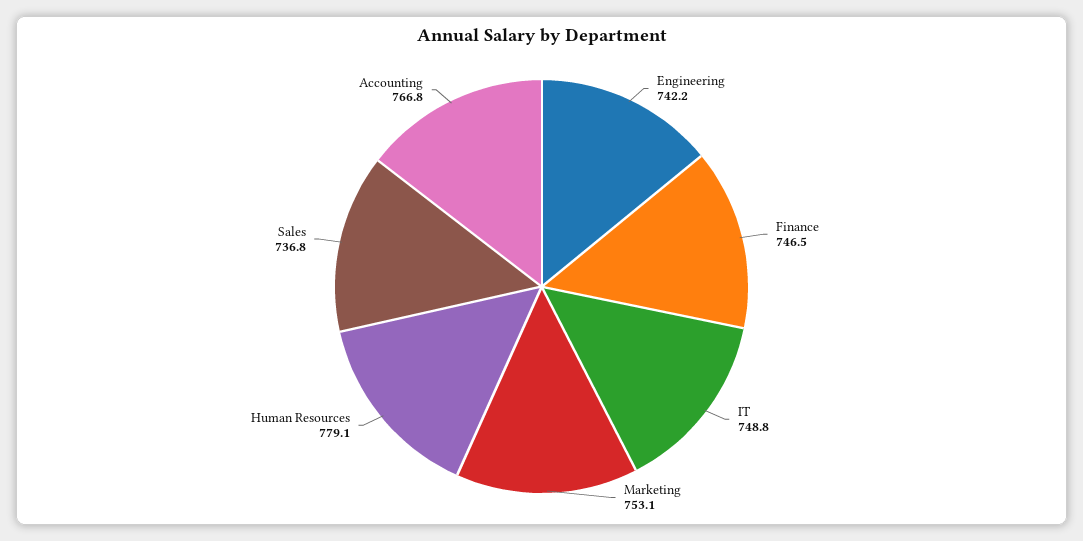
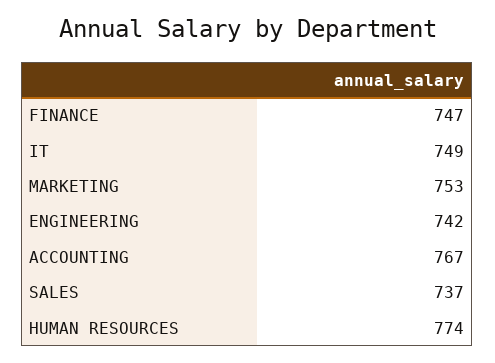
Human Resources: 779.1 -> 774

